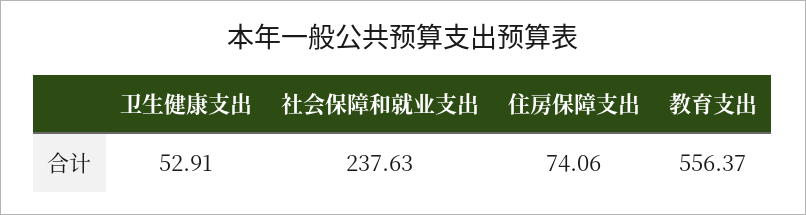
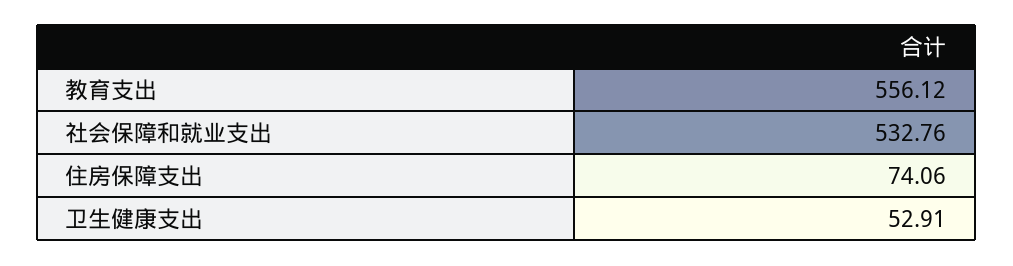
社会保障和就业支出: 237.63 -> 532.76
教育支出: 556.37 -> 556.12

